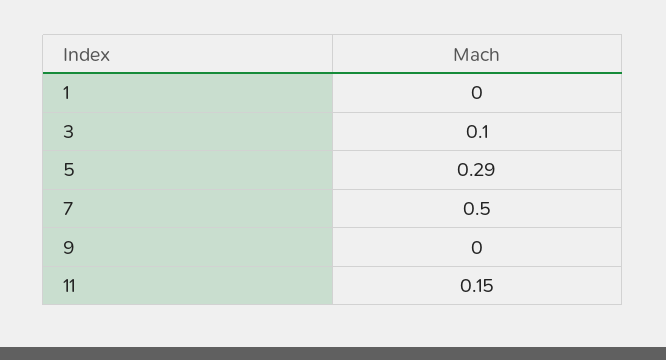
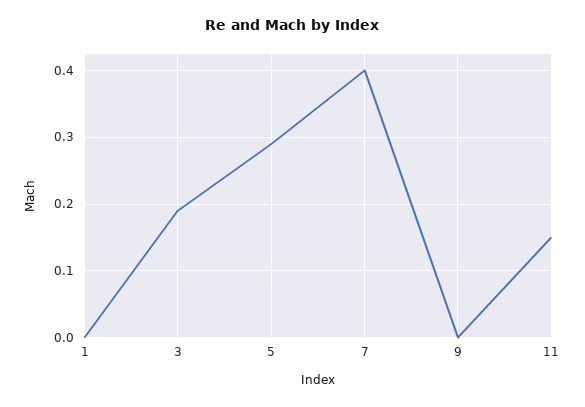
3: 0.1 -> 0.19
7: 0.5 -> 0.4

